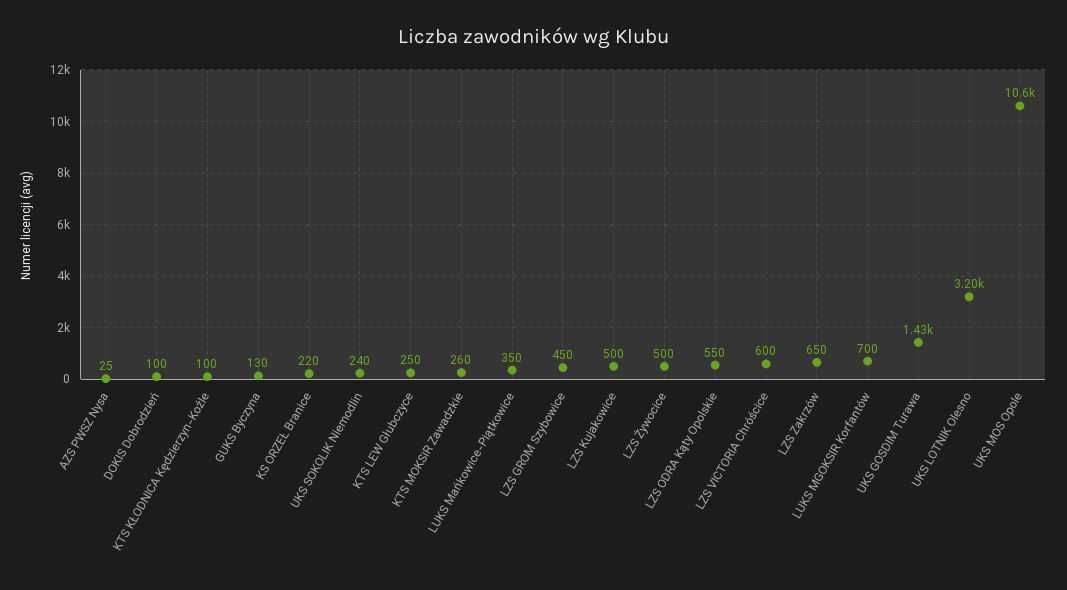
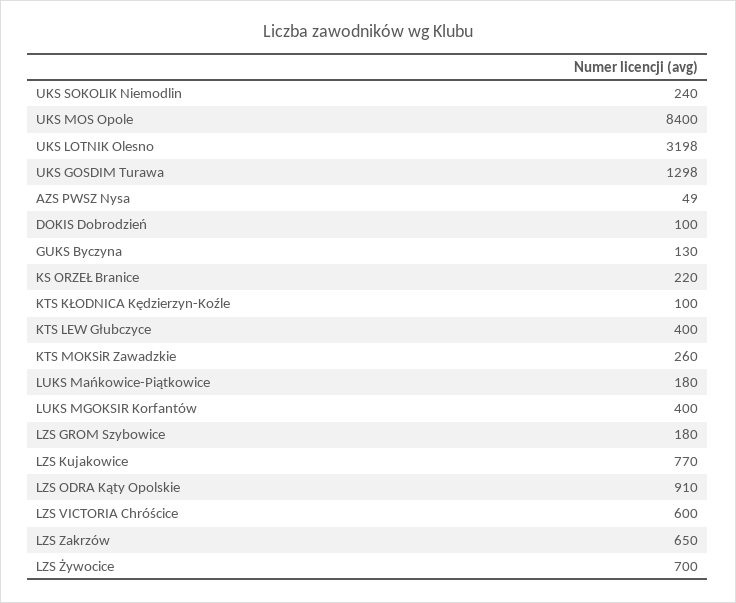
AZS PWSZ Nysa: 25 -> 49
KTS LEW Głubczyce: 250 -> 400
LUKS Mańkowice-Piątkowice: 350 -> 180
LZS GROM Szybowice: 450 -> 180
LZS Kujakowice: 500 -> 770
LZS Żywocice: 500 -> 700
LZS ODRA Kąty Opolskie: 550 -> 910
LUKS MGOKSIR Korfantów: 700 -> 400
UKS GOSDIM Turawa: 1430 -> 1298
UKS MOS Opole: 10600 -> 8400

